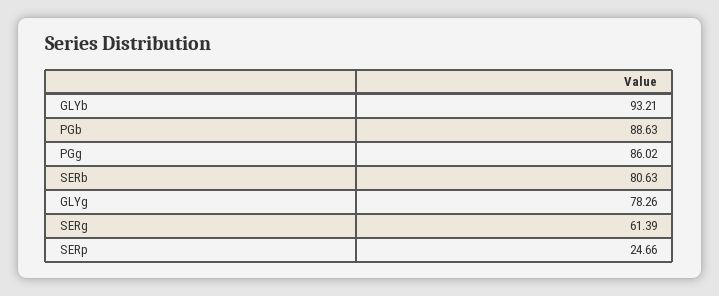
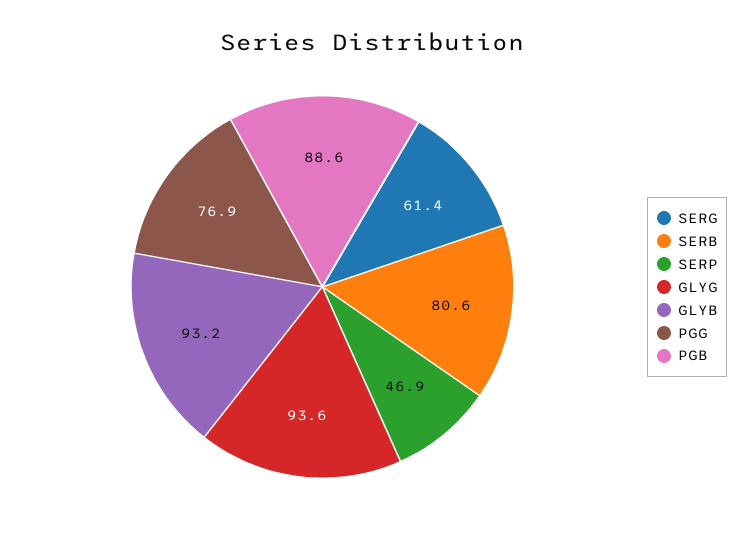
PGg: 86.02 -> 76.9
GLYg: 78.26 -> 93.6
SERp: 24.66 -> 46.9

